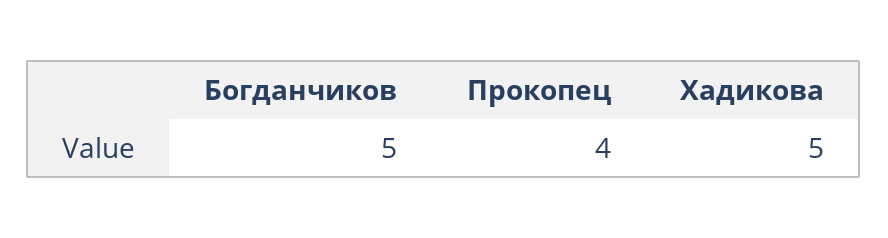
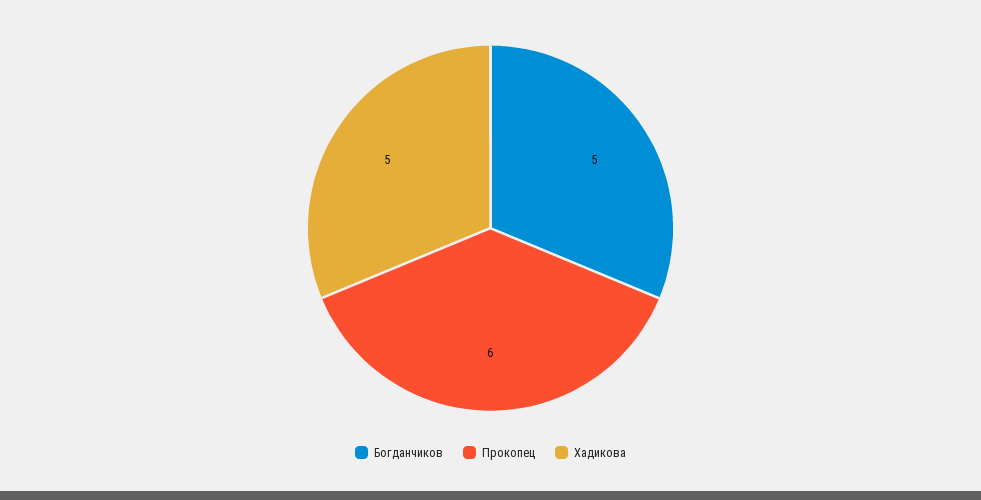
Прокопец: 4 -> 6

